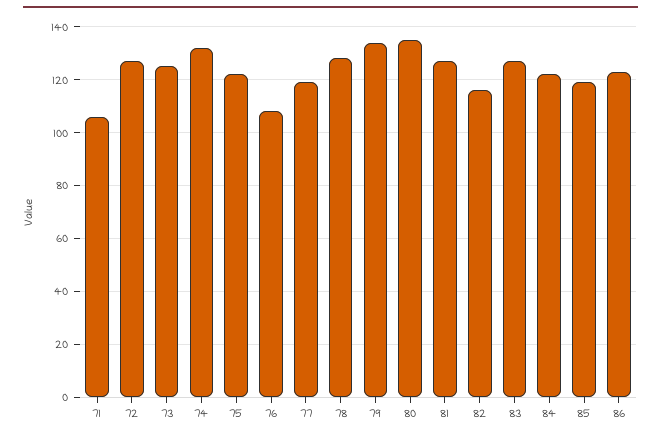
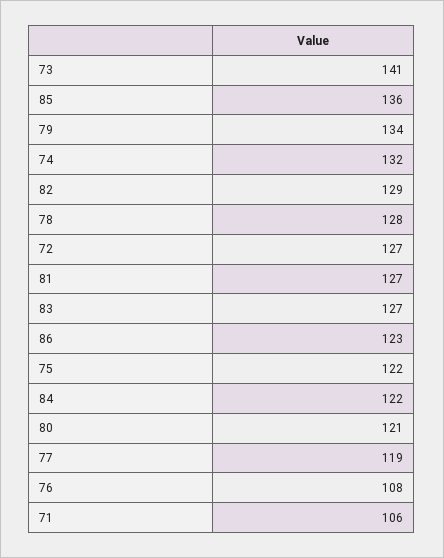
73: 125 -> 141
80: 135 -> 121
82: 115 -> 129
85: 120 -> 136

